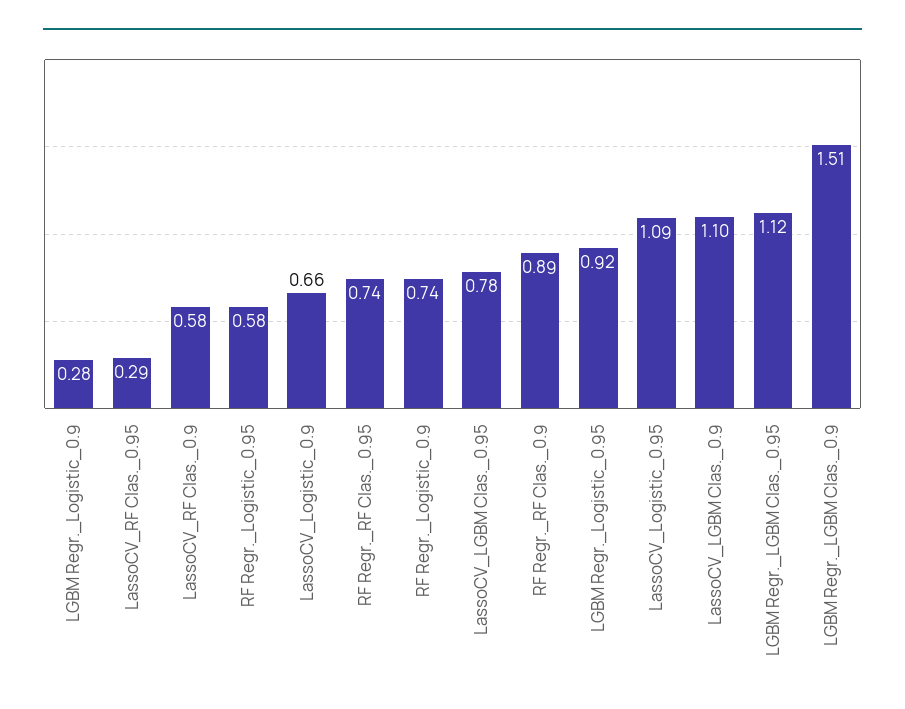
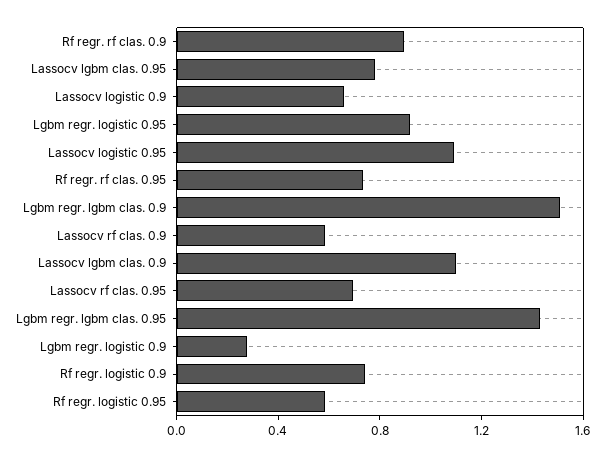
LassoCV_RF Clas._0.95: 0.29 -> 0.7
LGBM Regr._LGBM Clas._0.95: 1.12 -> 1.4

